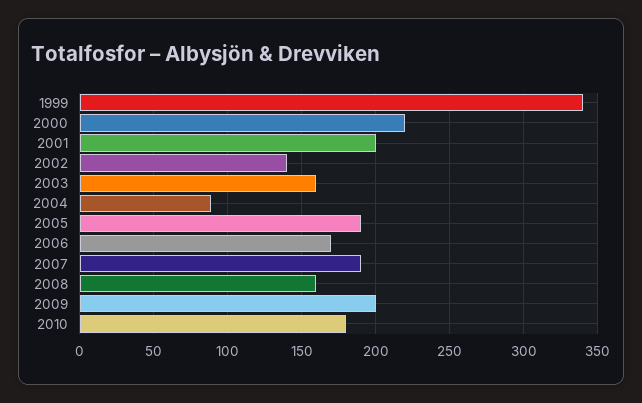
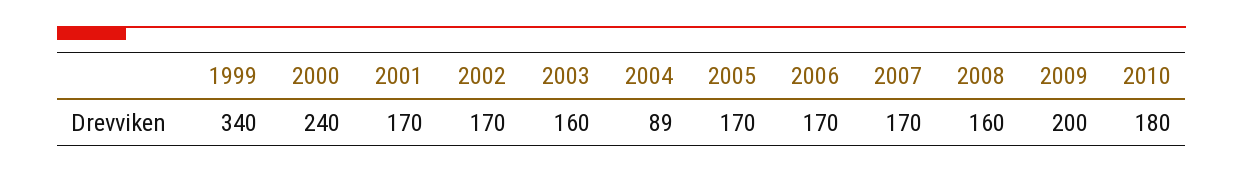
2000: 220 -> 240
2001: 200 -> 170
2002: 140 -> 170
2005: 190 -> 170
2007: 190 -> 170

